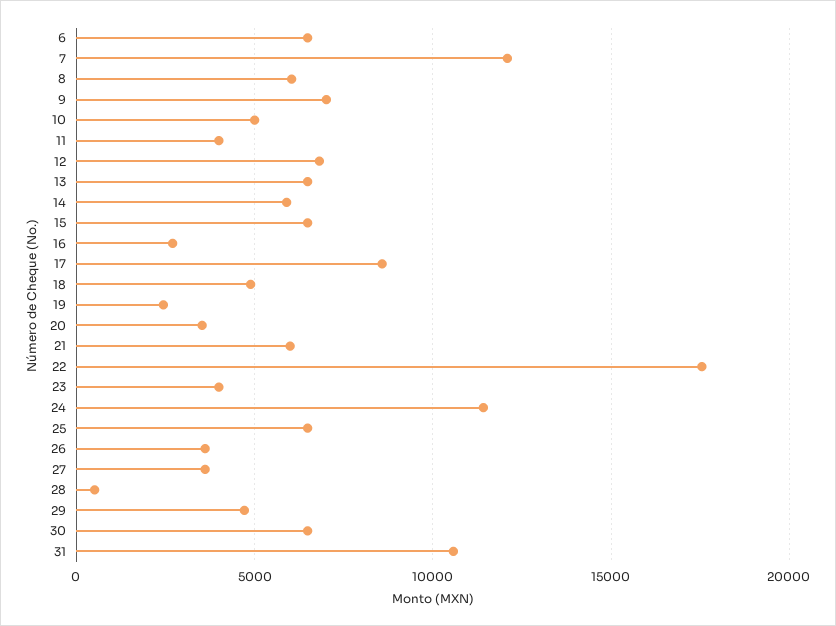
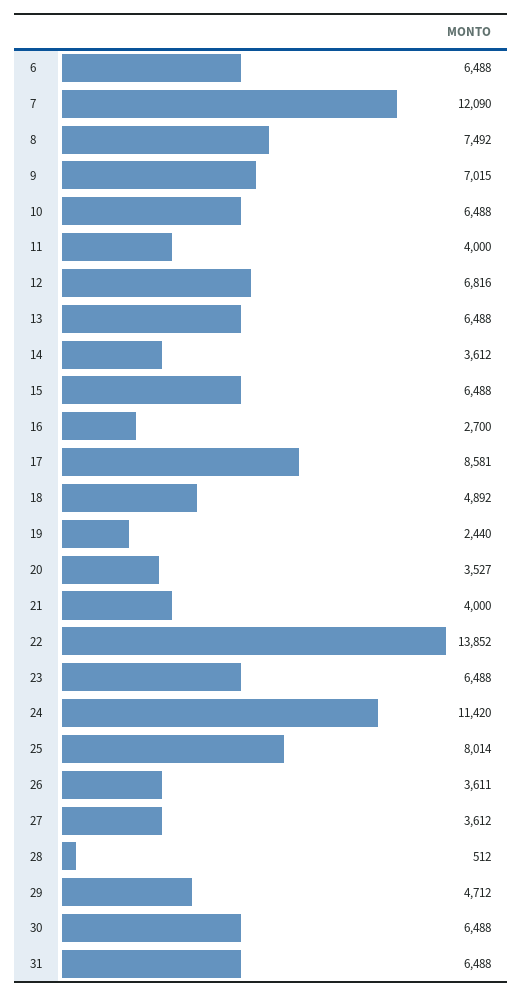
8: 6000 -> 7492
10: 5000 -> 6488
14: 6000 -> 3612
21: 6000 -> 4000
22: 17500 -> 13852
23: 4000 -> 6488
25: 6500 -> 8014
31: 10500 -> 6488

